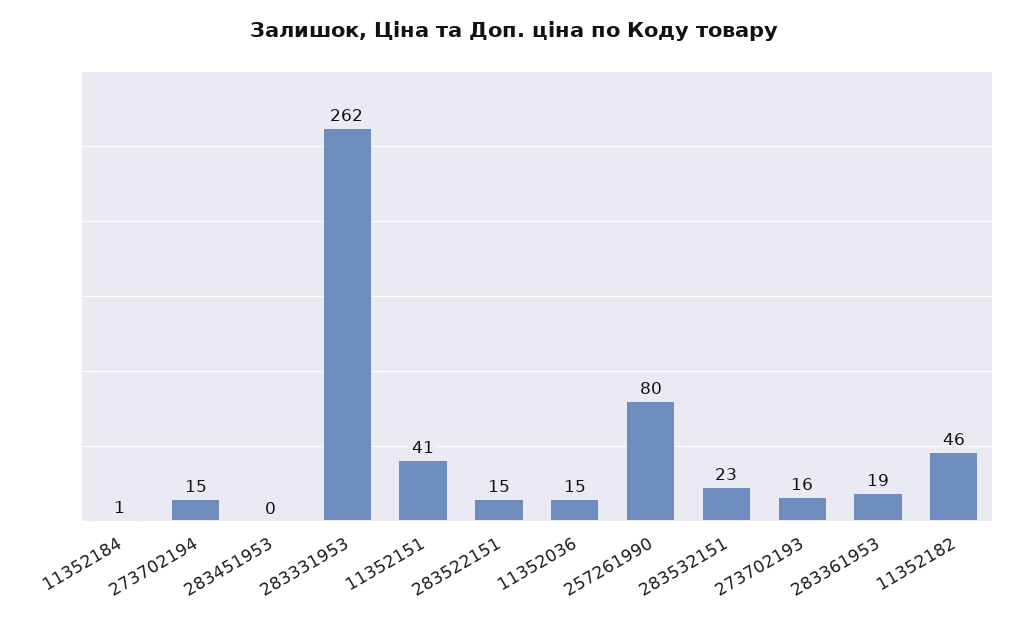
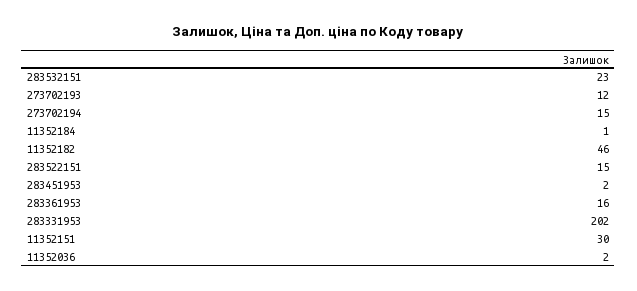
283451953: 0 -> 2
283331953: 262 -> 202
11352151: 41 -> 30
11352036: 15 -> 2
257261990: 80 -> none
273702193: 16 -> 12
283361953: 19 -> 16

